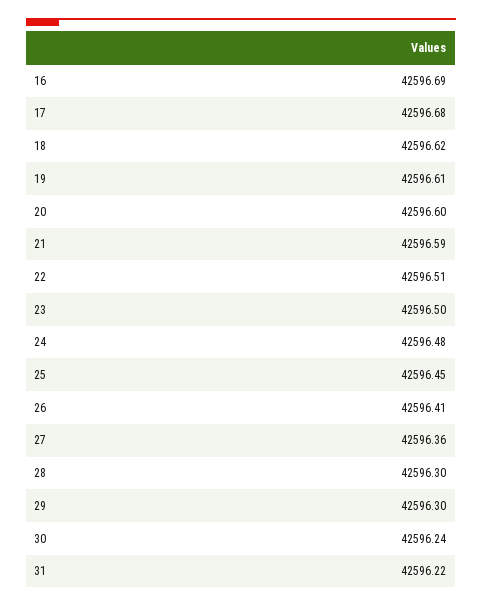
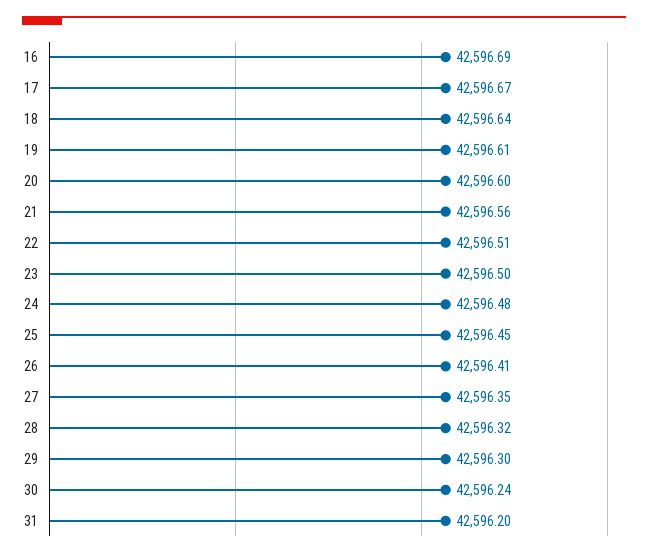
17: 42596.68 -> 42596.67
18: 42596.62 -> 42596.64
21: 42596.59 -> 42596.56
27: 42596.36 -> 42596.35
28: 42596.3 -> 42596.32
31: 42596.22 -> 42596.2

